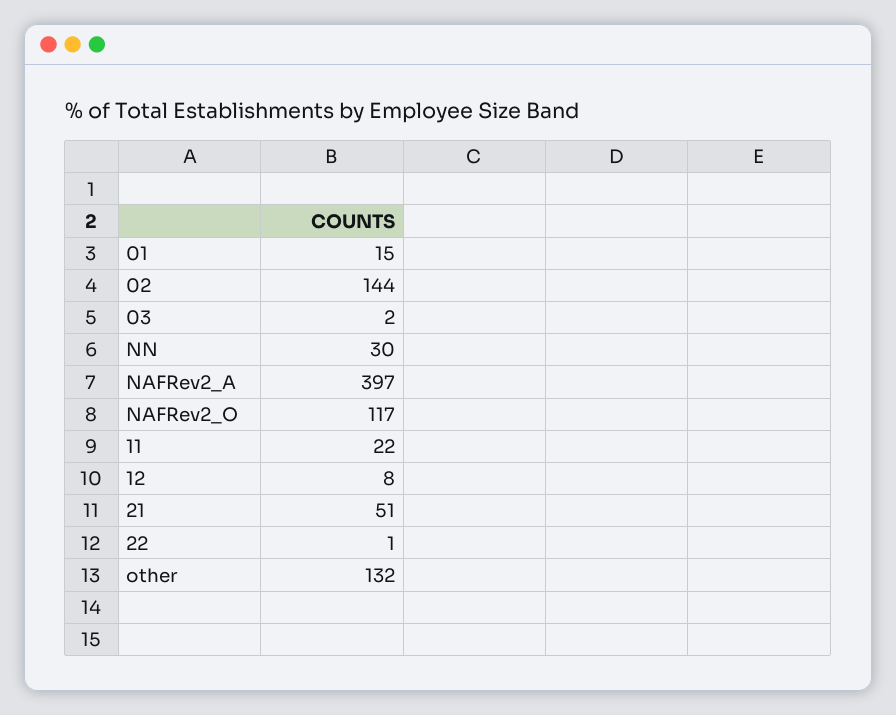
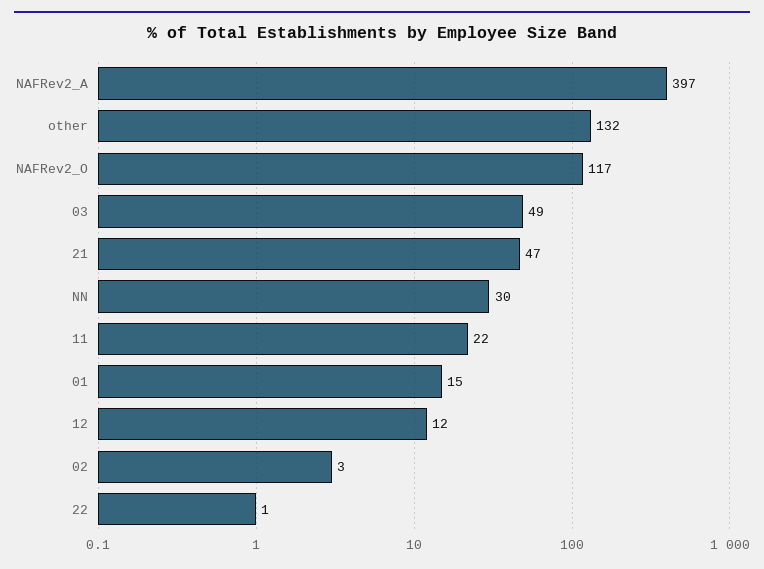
02: 144 -> 3
03: 2 -> 49
12: 8 -> 12
21: 51 -> 47

